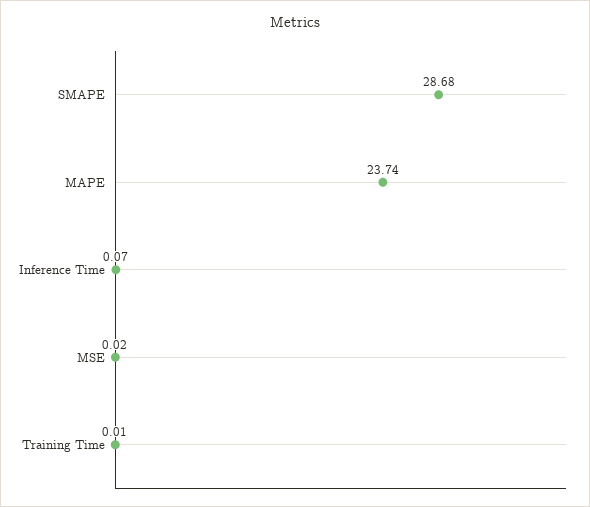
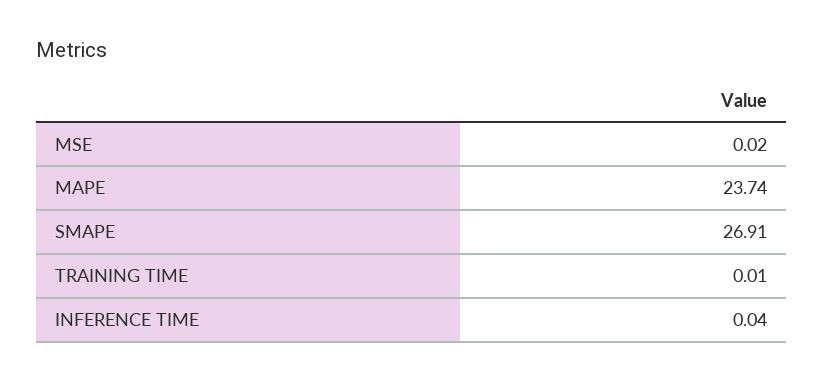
SMAPE: 28.68 -> 26.91
Inference Time: 0.07 -> 0.04

